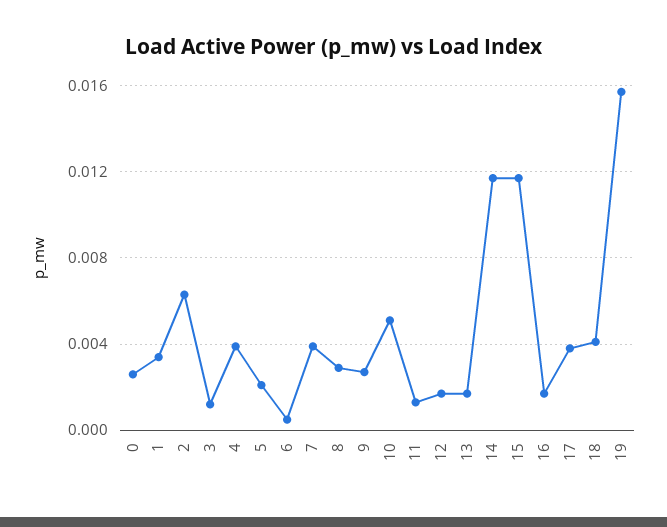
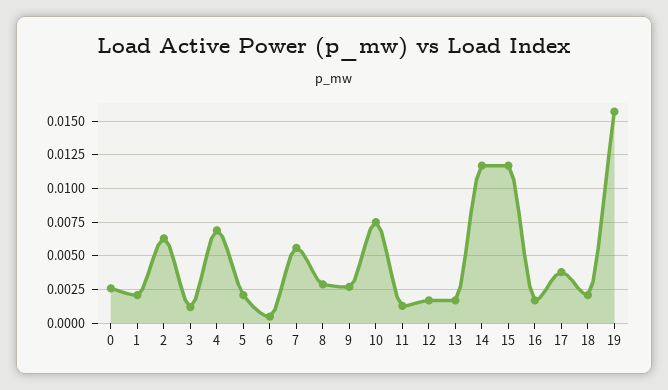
1: 0.0035 -> 0.002
4: 0.004 -> 0.007
7: 0.004 -> 0.0055
10: 0.005 -> 0.0075
18: 0.004 -> 0.002

